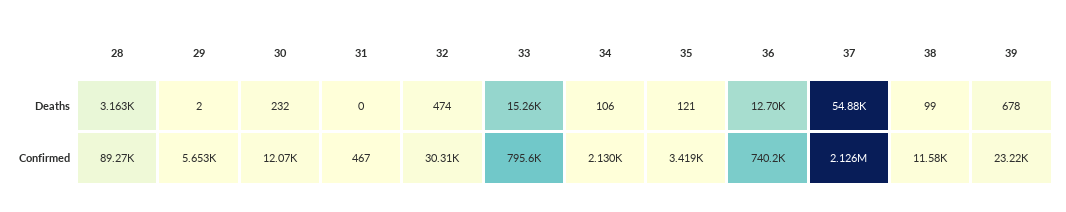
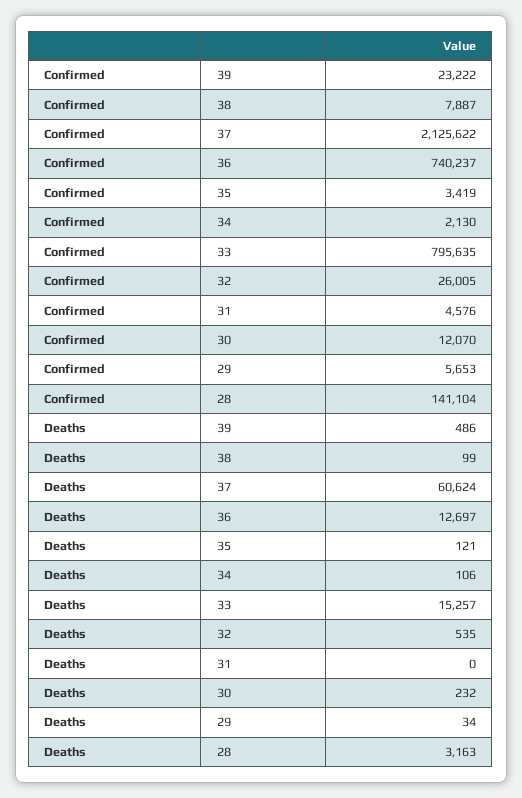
29, Deaths: 2 -> 34
32, Deaths: 474 -> 535
37, Deaths: 54880 -> 60624
39, Deaths: 678 -> 486
28, Confirmed: 89270 -> 141104
31, Confirmed: 467 -> 4576
32, Confirmed: 30310 -> 26005
38, Confirmed: 11580 -> 7887

